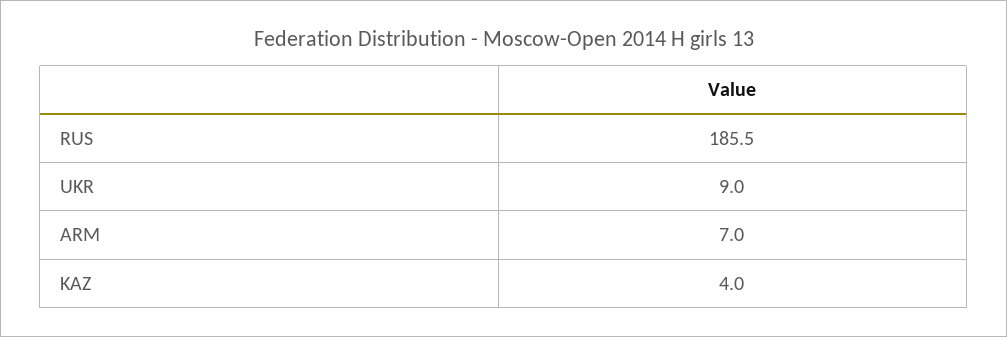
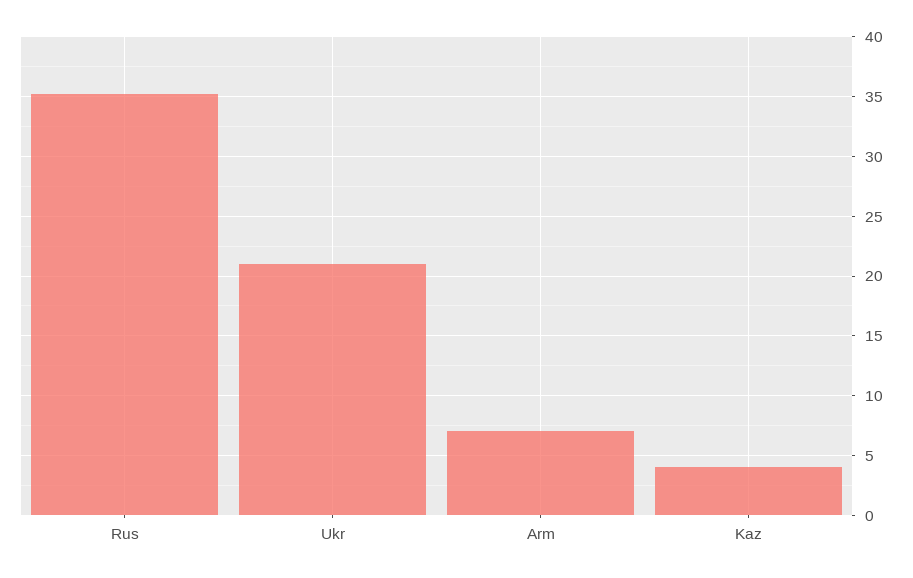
RUS: 185.5 -> 35
UKR: 9 -> 21

